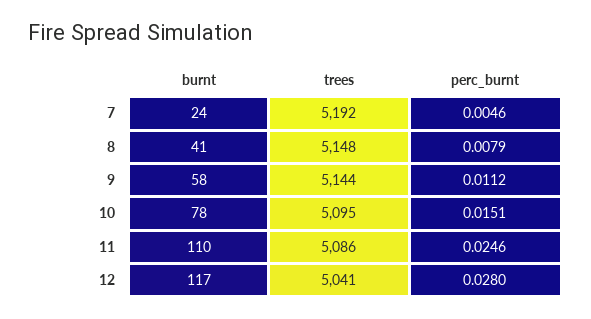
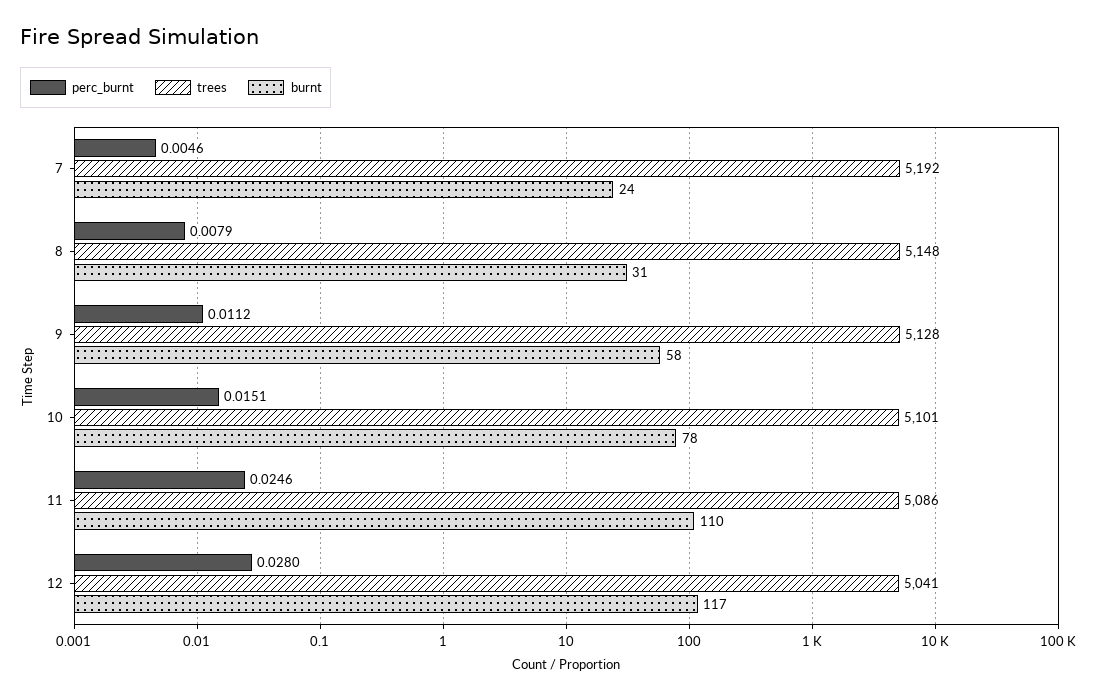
burnt, 8: 41 -> 31
trees, 9: 5144 -> 5128
trees, 10: 5095 -> 5101

